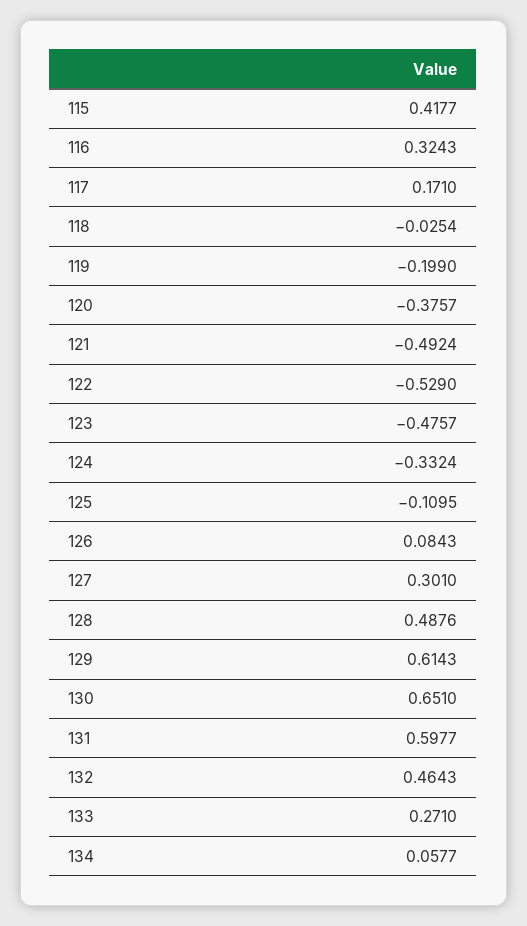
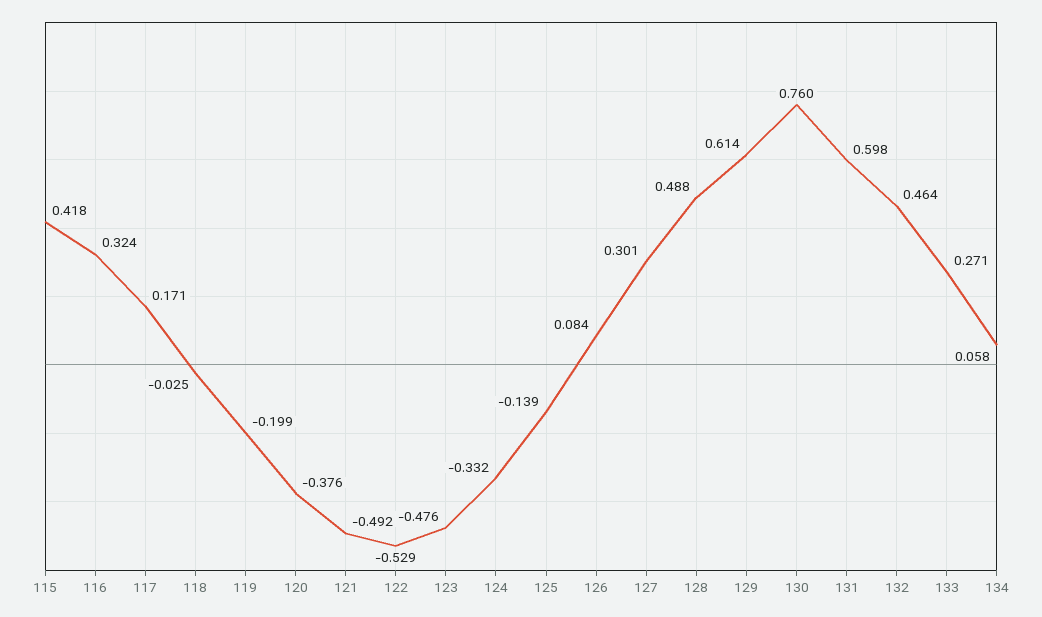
125: -0.1095 -> -0.139
130: 0.651 -> 0.76

